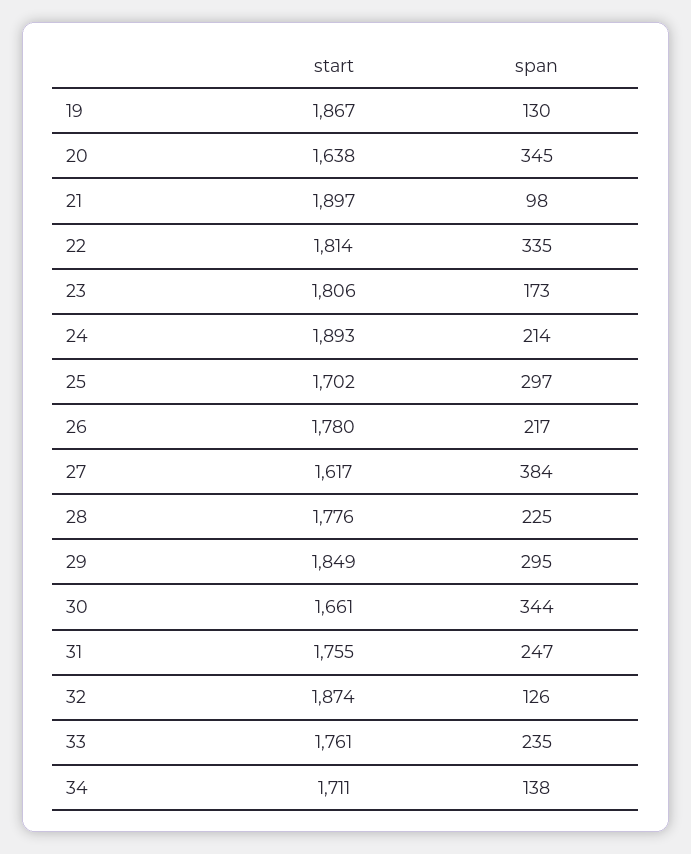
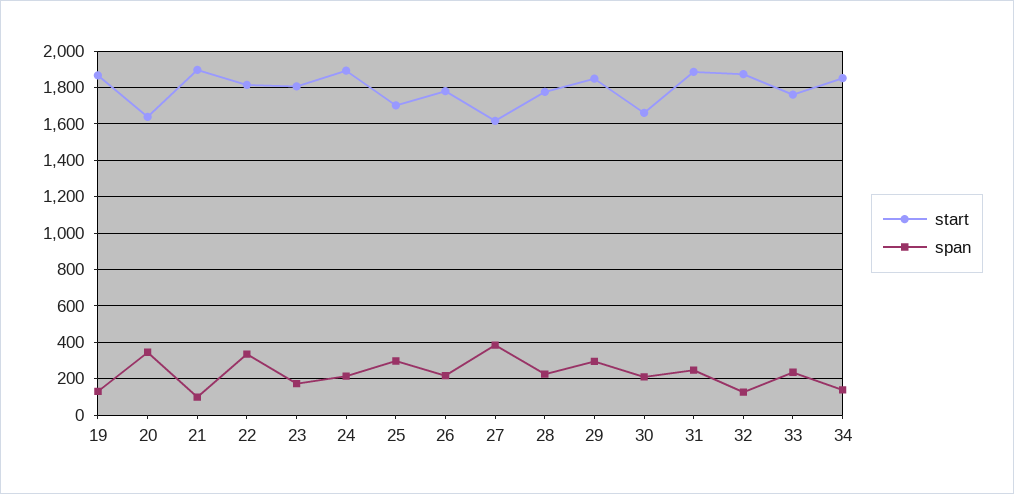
span, 30: 344 -> 200
start, 31: 1755 -> 1900
start, 34: 1711 -> 1850

